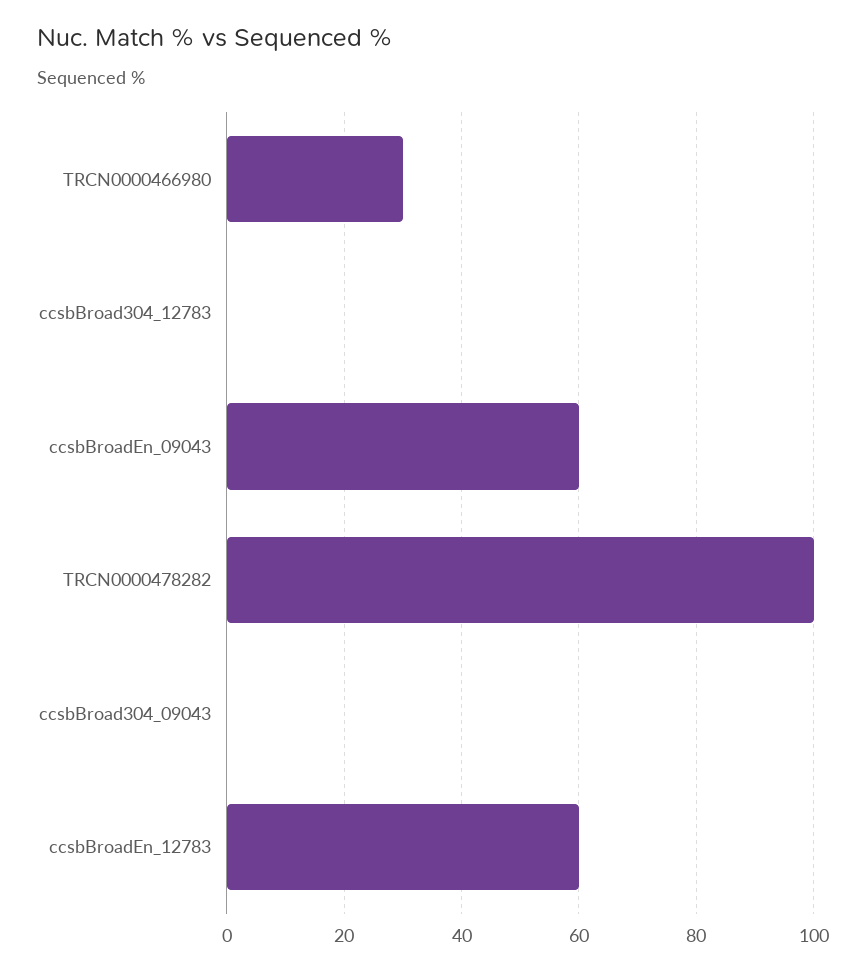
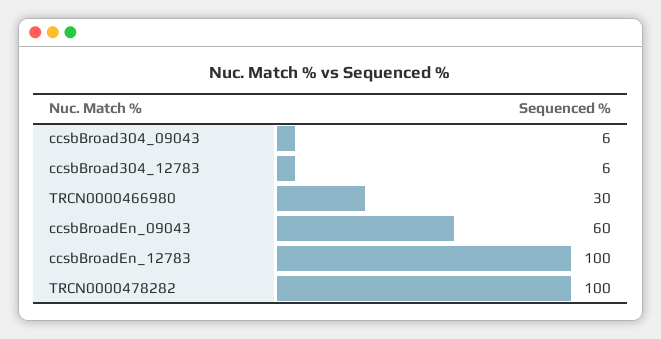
ccsbBroad304_12783: 0 -> 6
ccsbBroad304_09043: 0 -> 6
ccsbBroadEn_12783: 60 -> 100

